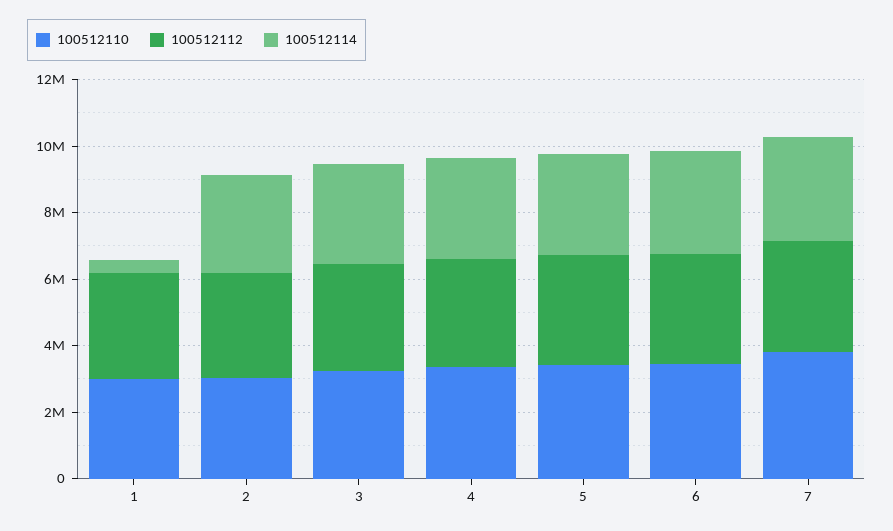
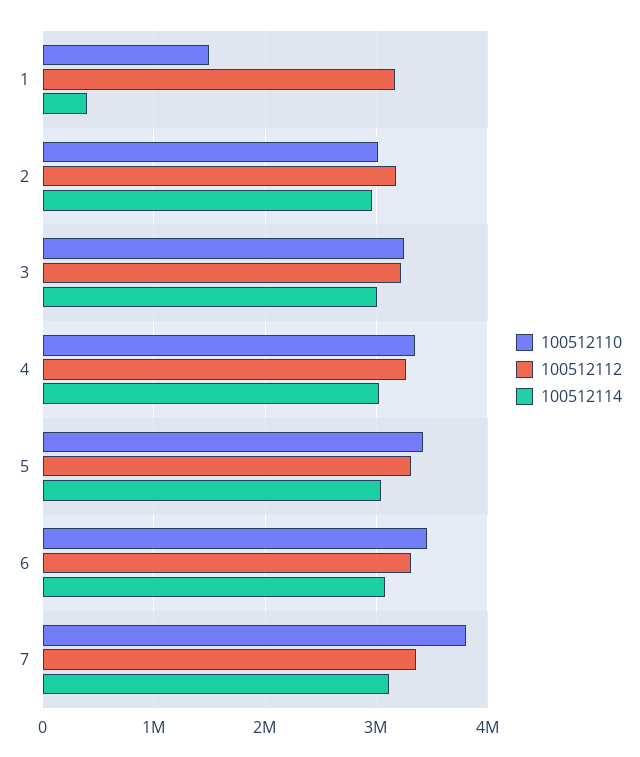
100512110, 1: 3000000 -> 1500000

